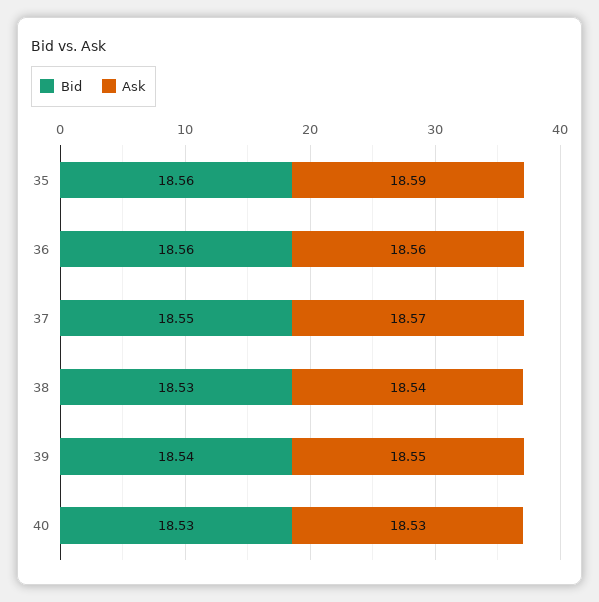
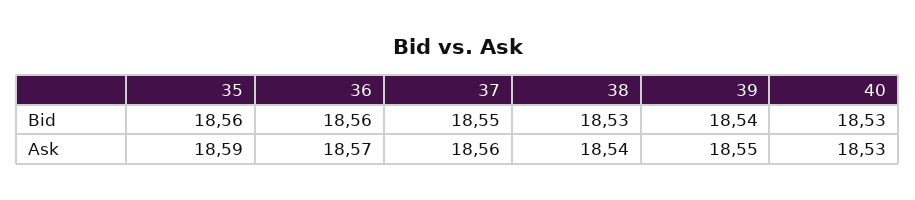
Ask, 36: 18.56 -> 18.57
Ask, 37: 18.57 -> 18.56

